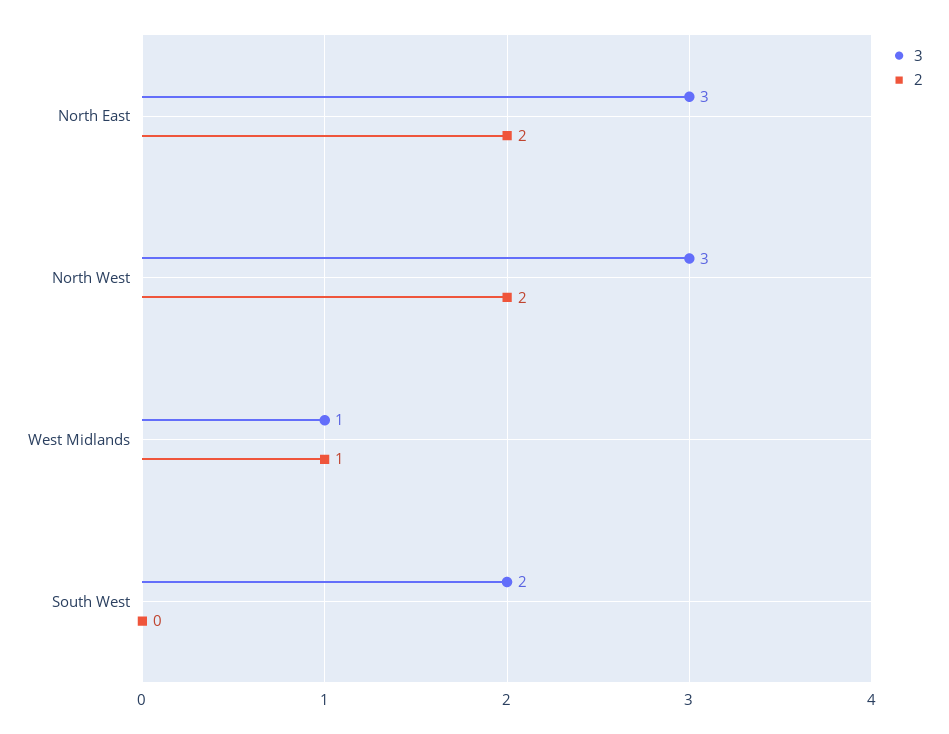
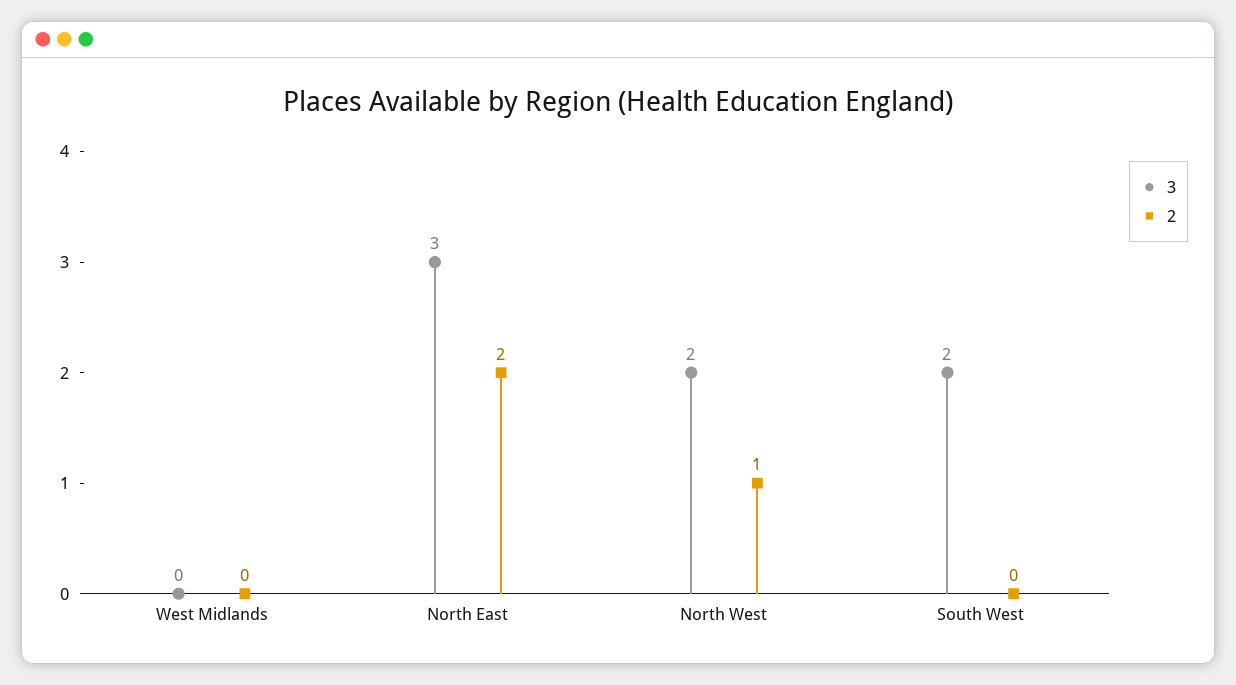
3, North West: 3 -> 2
2, North West: 2 -> 1
3, West Midlands: 1 -> 0
2, West Midlands: 1 -> 0

